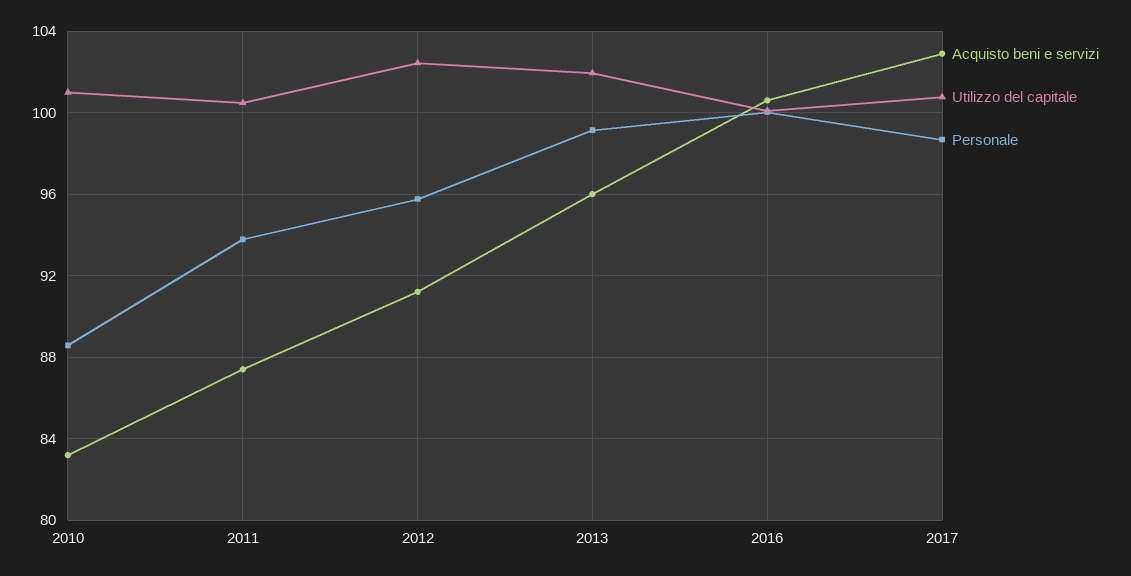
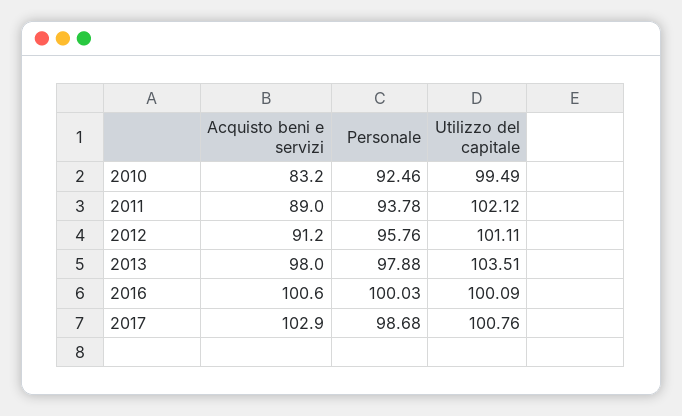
Utilizzo del capitale, 2010: 101 -> 99.49
Personale, 2010: 88.5 -> 92.46
Acquisto beni e servizi, 2011: 87.5 -> 89
Utilizzo del capitale, 2011: 100.5 -> 102.12
Utilizzo del capitale, 2012: 102.5 -> 101.11
Acquisto beni e servizi, 2013: 96 -> 98
Utilizzo del capitale, 2013: 102 -> 103.51
Personale, 2013: 99 -> 97.88

